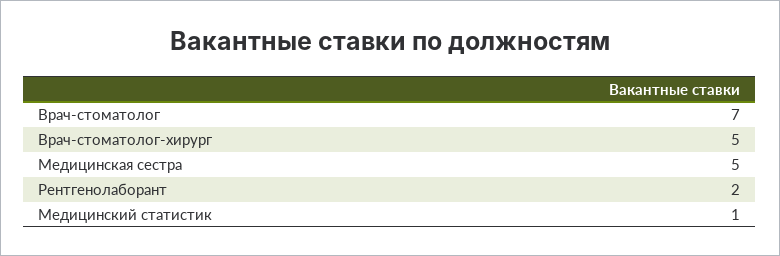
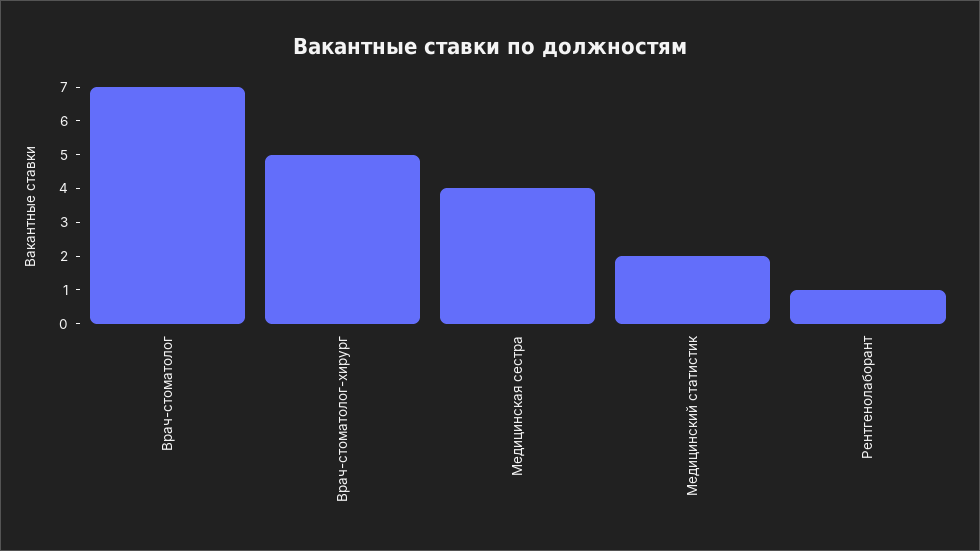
Медицинская сестра: 5 -> 4
Рентгенолаборант: 2 -> 1
Медицинский статистик: 1 -> 2

